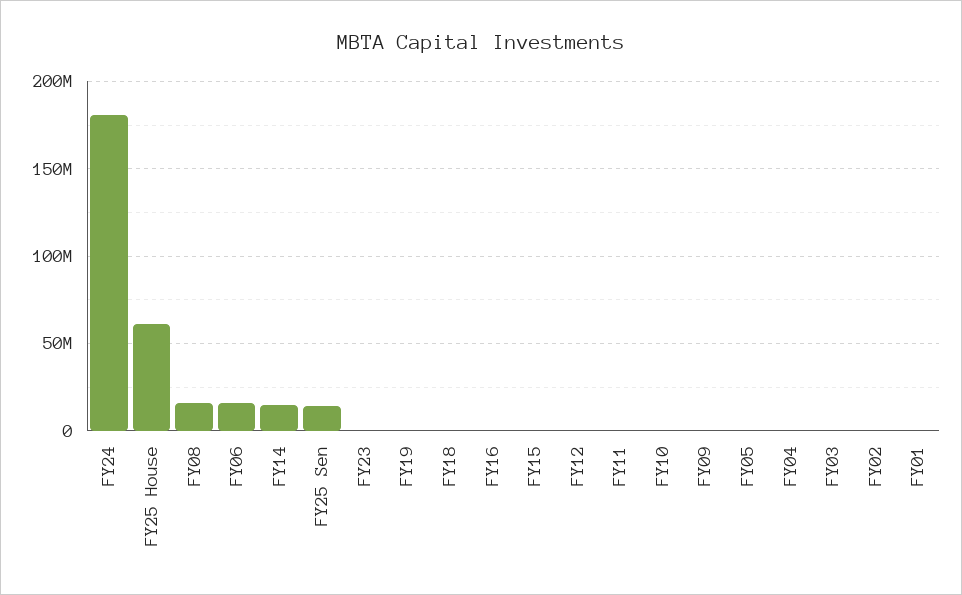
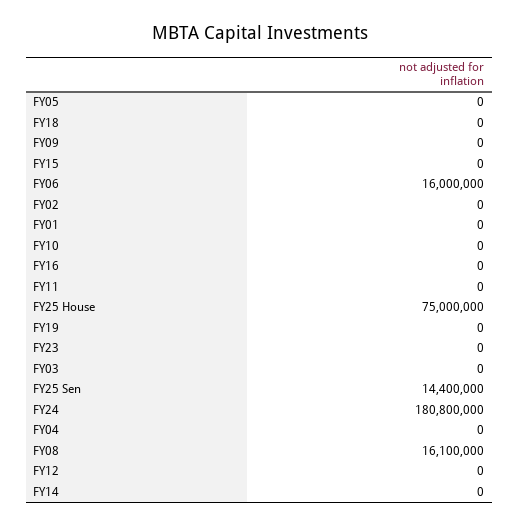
FY25 House: 60000000 -> 75000000
FY14: 15000000 -> 0

